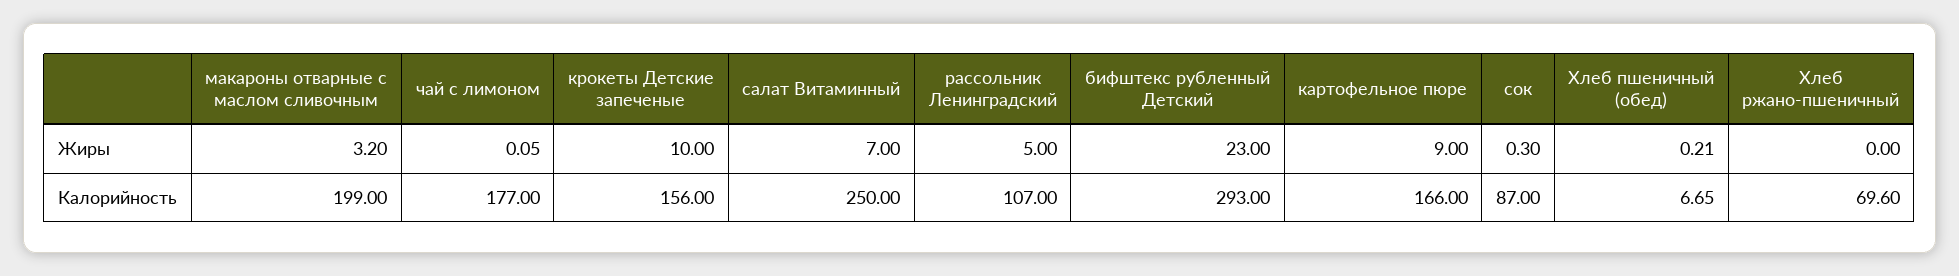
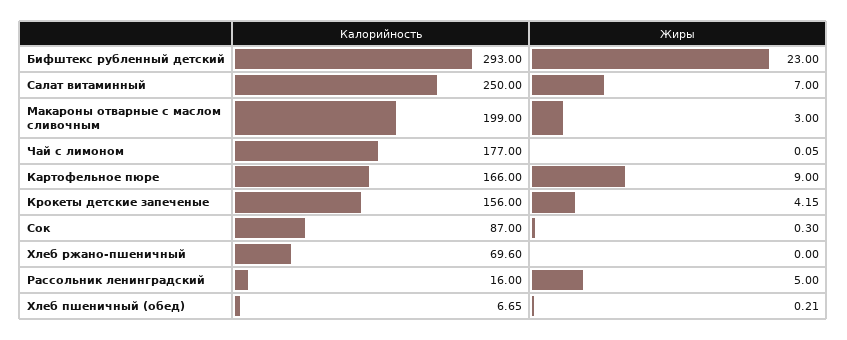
макароны отварные с маслом сливочным, Жиры: 3.2 -> 3
крокеты Детские запеченые, Жиры: 10 -> 4.15
рассольник Ленинградский, Калорийность: 107 -> 16

